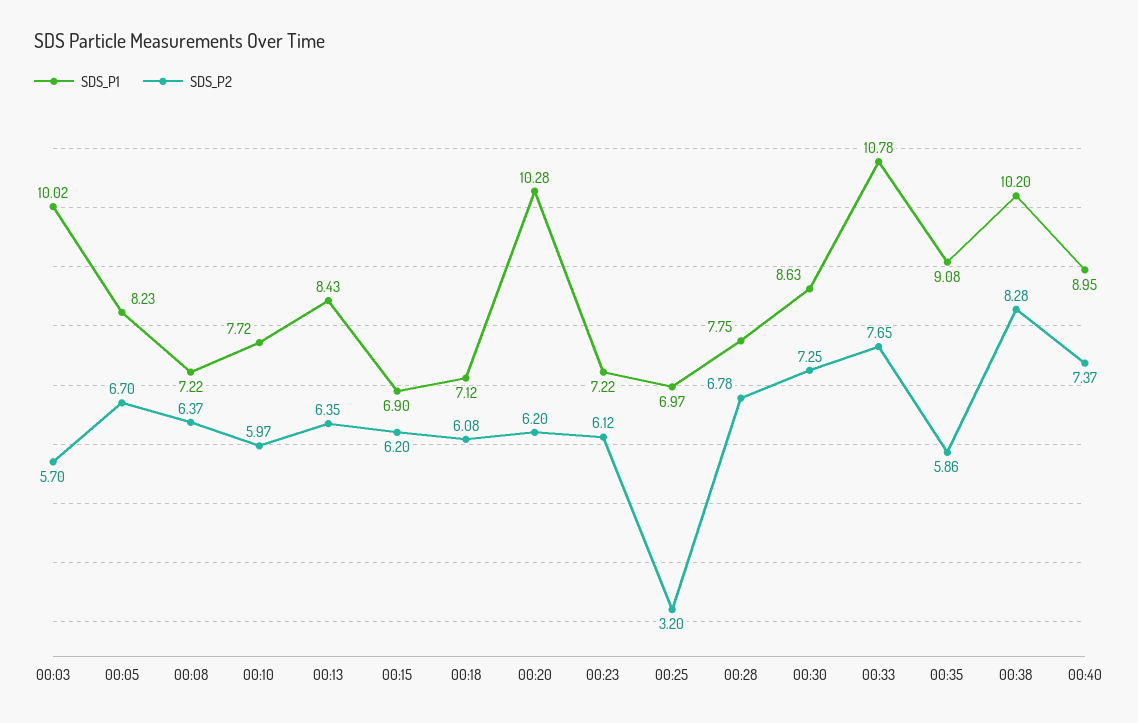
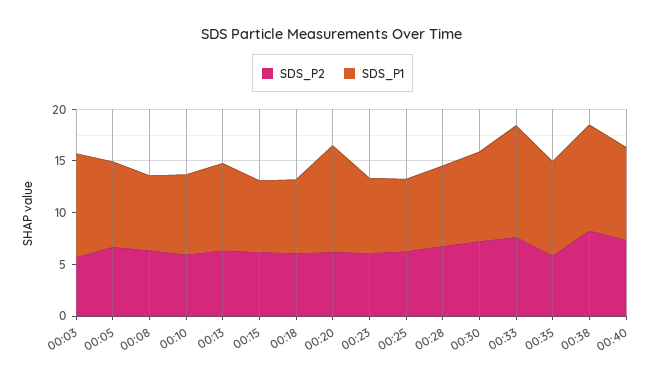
SDS_P2, 00:25: 3.2 -> 6

